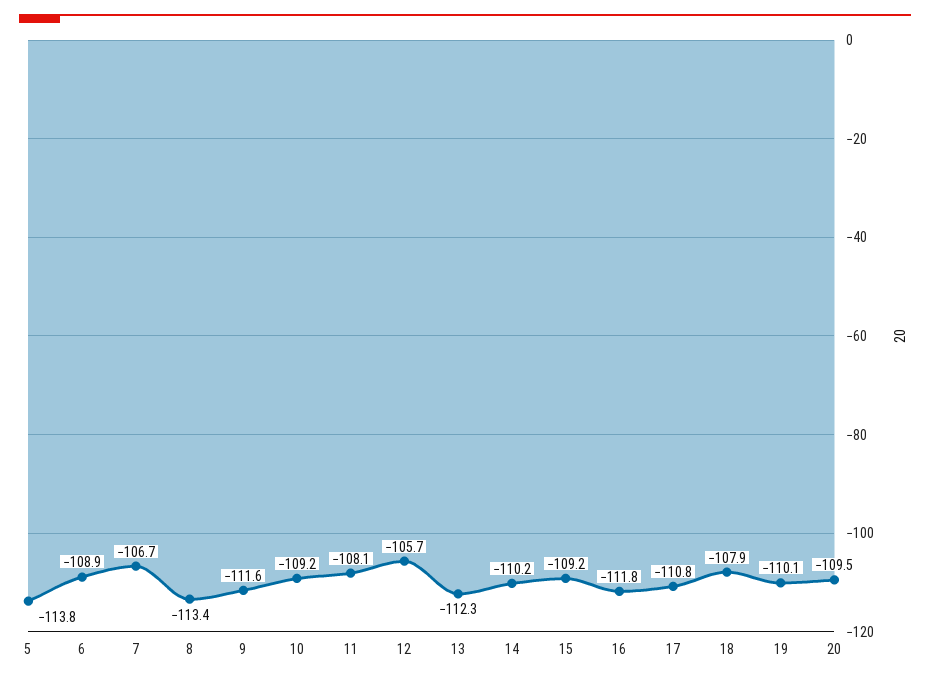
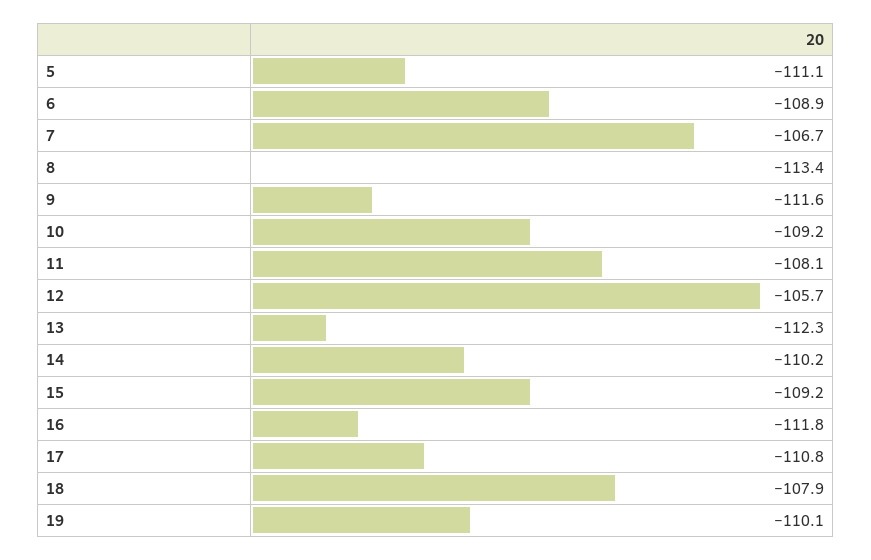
5: -113.8 -> -111.1
20: -109.5 -> none

